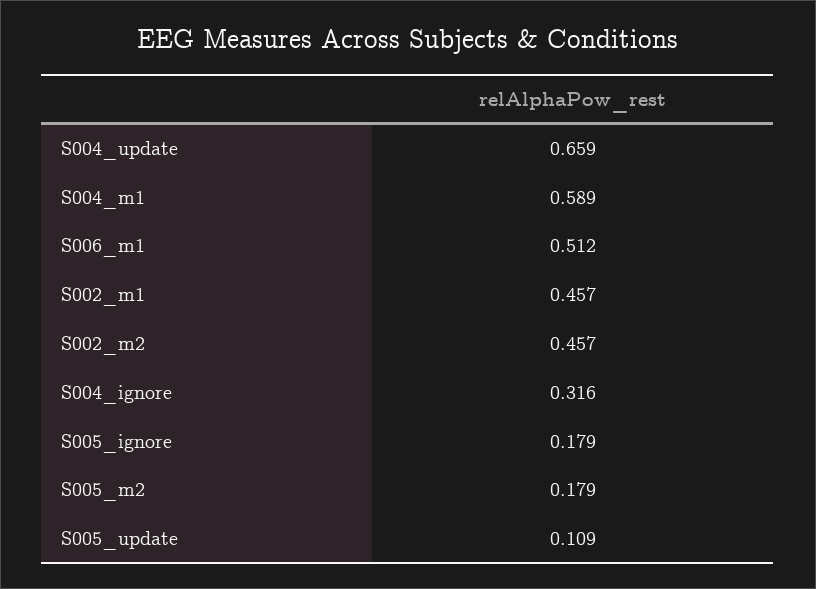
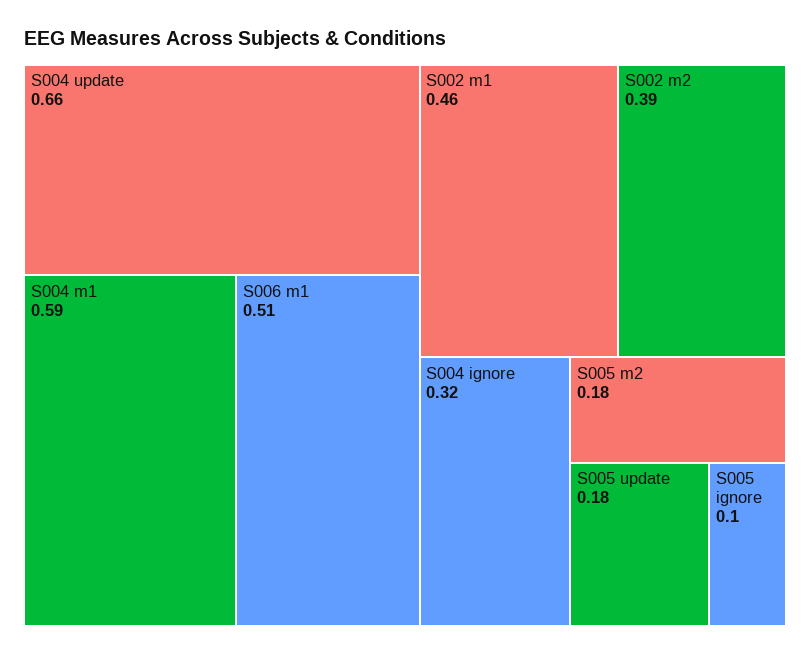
S002_m2: 0.457 -> 0.39
S005_ignore: 0.179 -> 0.1
S005_update: 0.109 -> 0.18

